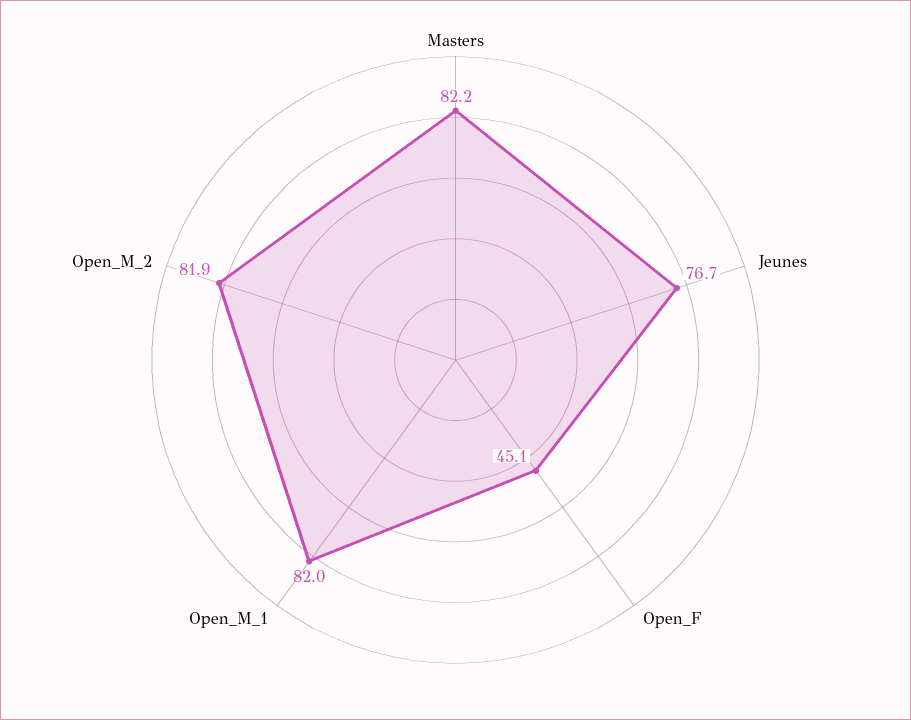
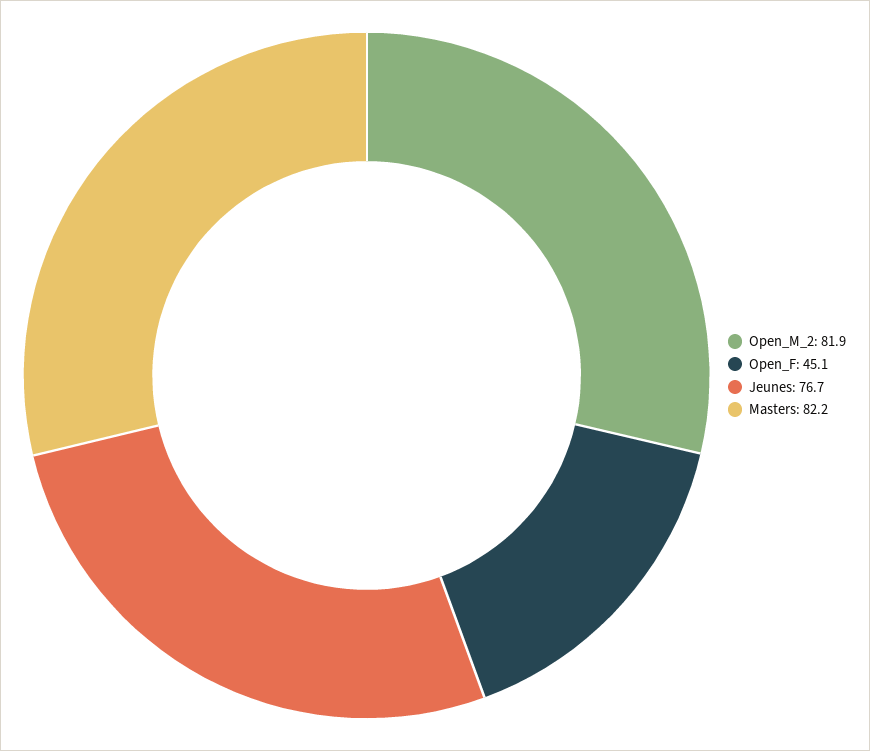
Open_M_1: 82 -> none

